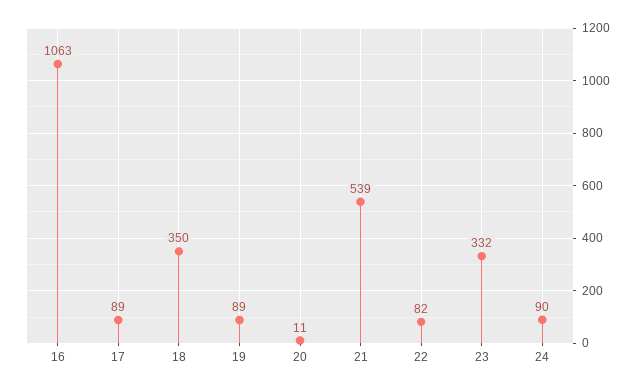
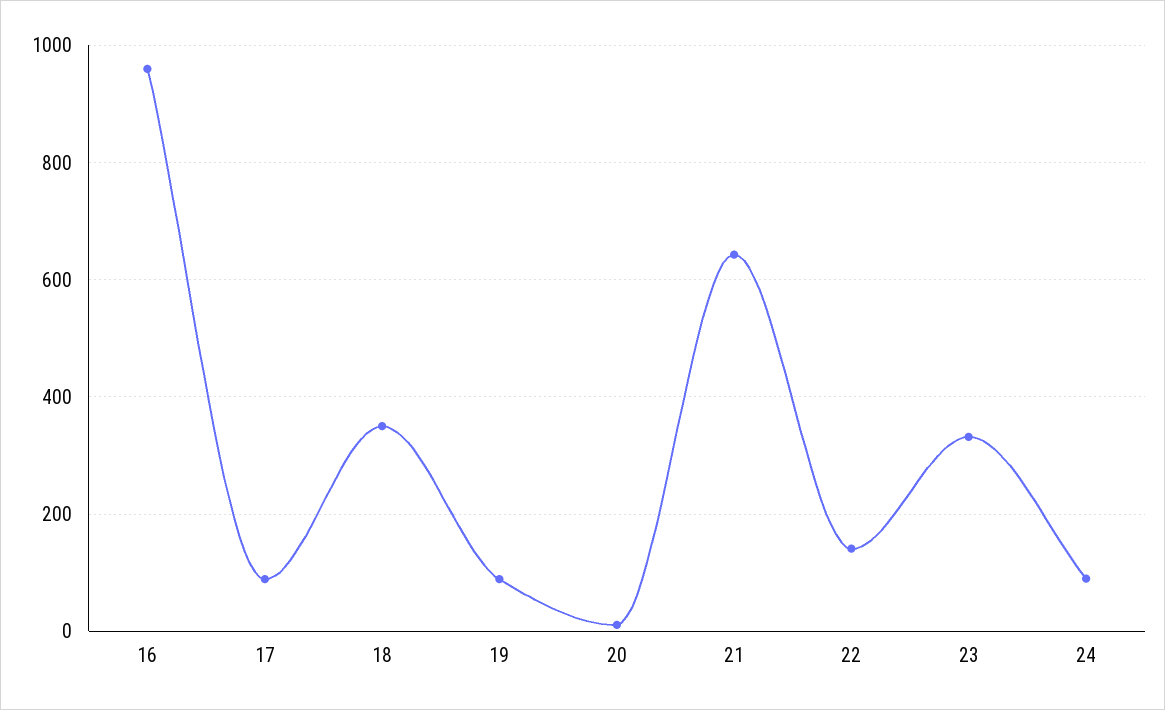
16: 1063 -> 960
21: 539 -> 640
22: 82 -> 140

